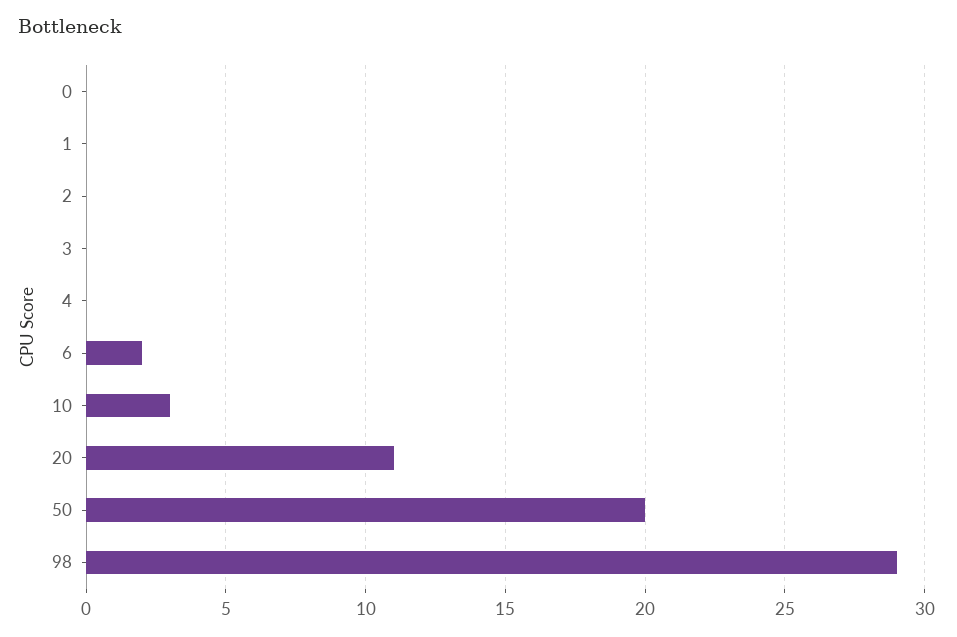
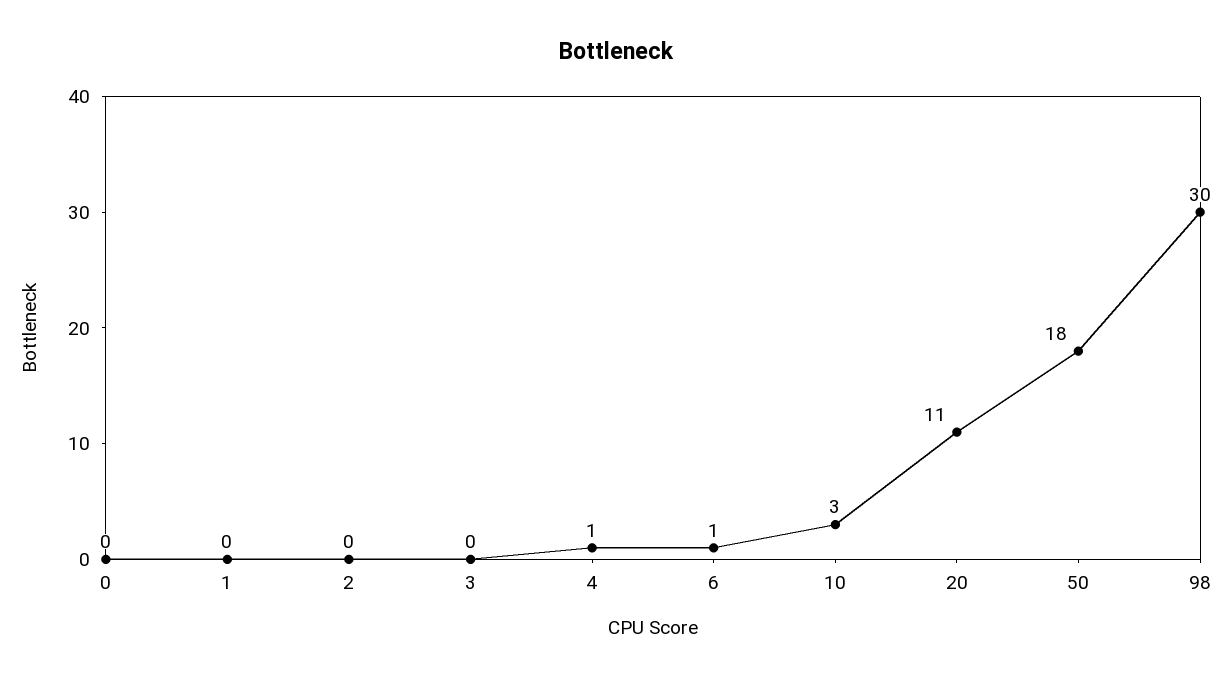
4: 0 -> 1
6: 2 -> 1
50: 20 -> 18
98: 29 -> 30

